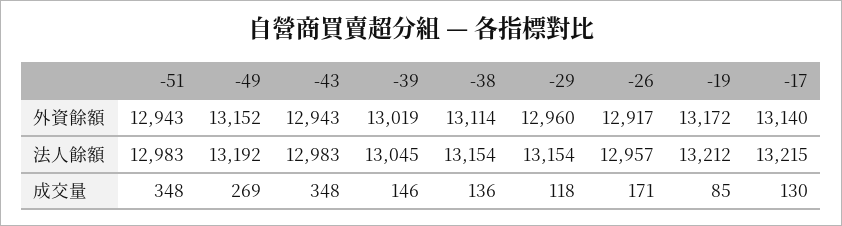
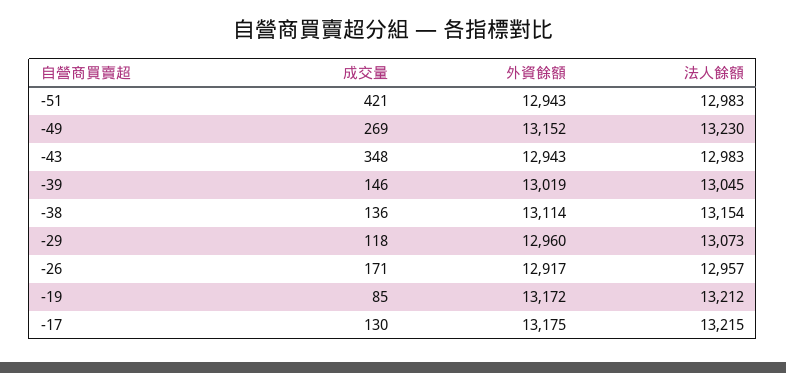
-17, 外資餘額: 13140 -> 13175
-49, 法人餘額: 13192 -> 13230
-29, 法人餘額: 13154 -> 13073
-51, 成交量: 348 -> 421

